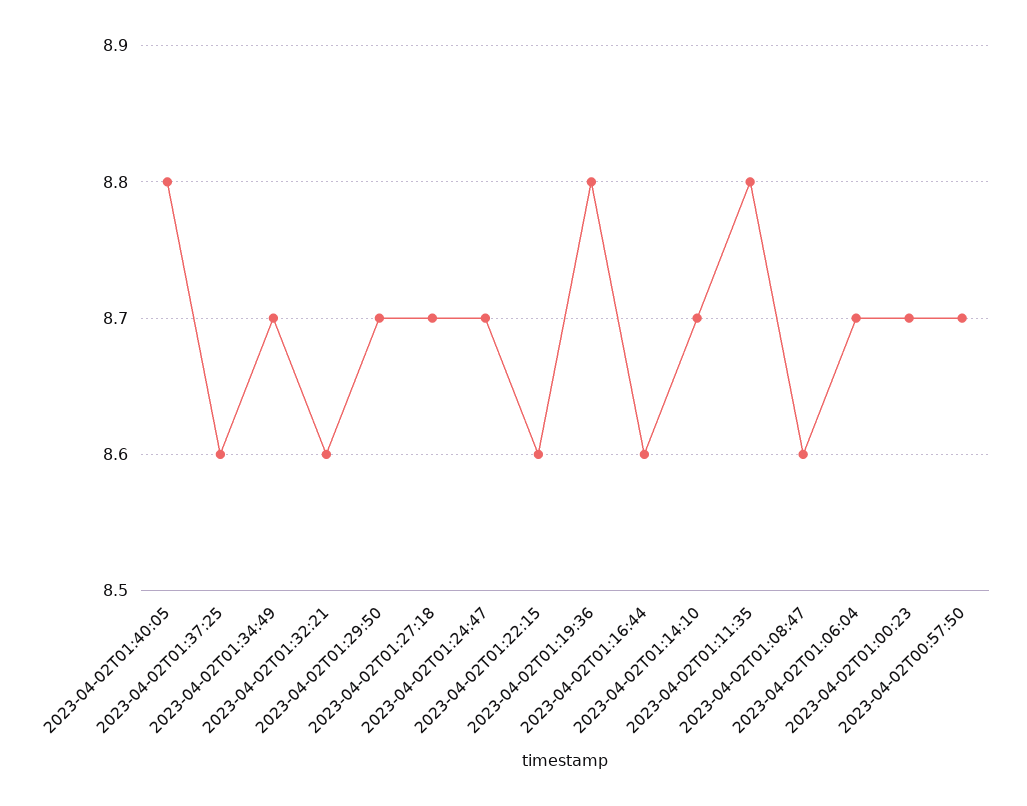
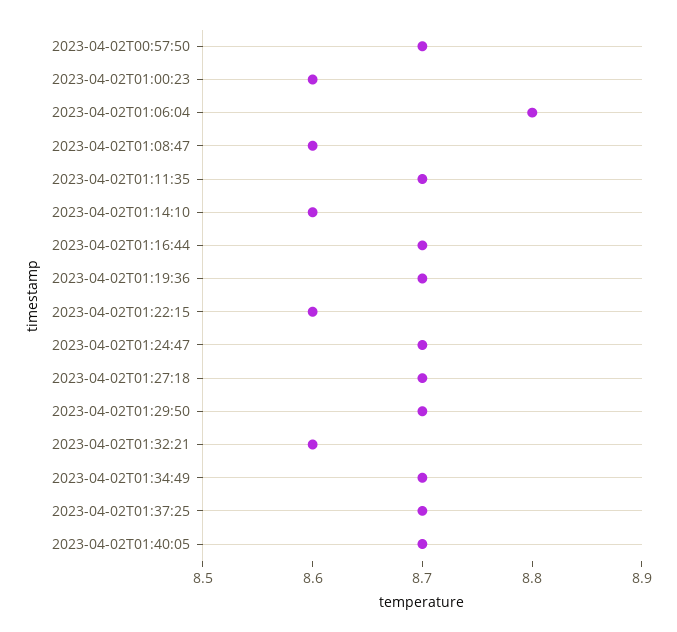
2023-04-02T01:40:05: 8.8 -> 8.7
2023-04-02T01:37:25: 8.6 -> 8.7
2023-04-02T01:19:36: 8.8 -> 8.7
2023-04-02T01:16:44: 8.6 -> 8.7
2023-04-02T01:14:10: 8.7 -> 8.6
2023-04-02T01:11:35: 8.8 -> 8.7
2023-04-02T01:06:04: 8.7 -> 8.8
2023-04-02T01:00:23: 8.7 -> 8.6

